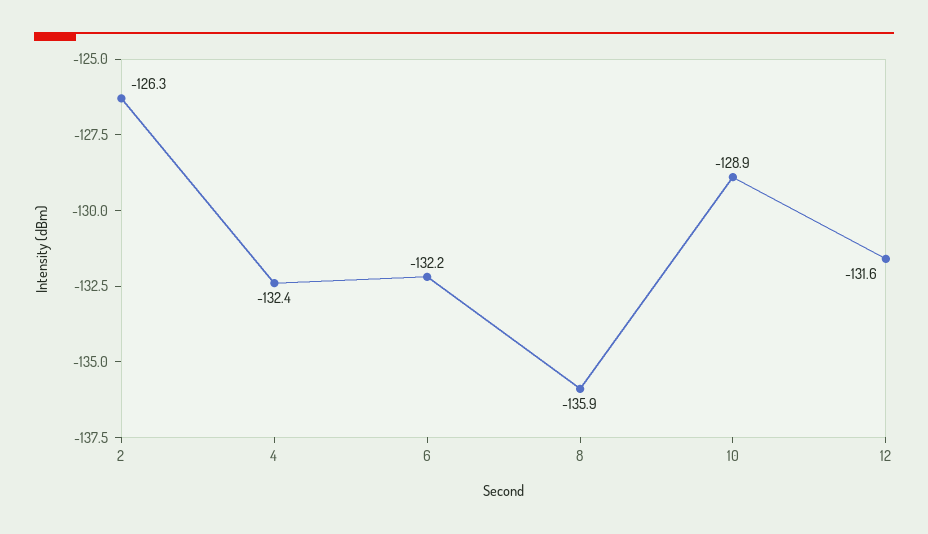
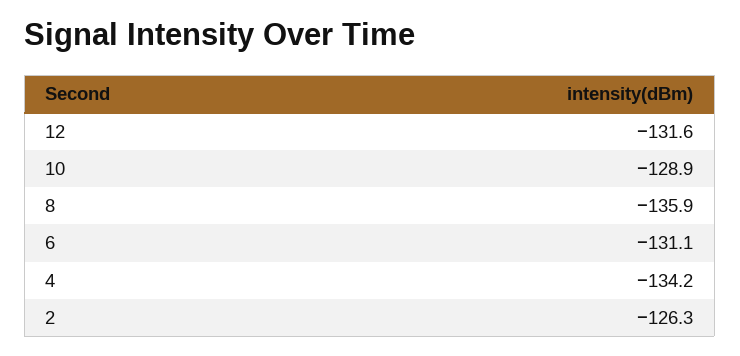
4: -132.4 -> -134.2
6: -132.2 -> -131.1

